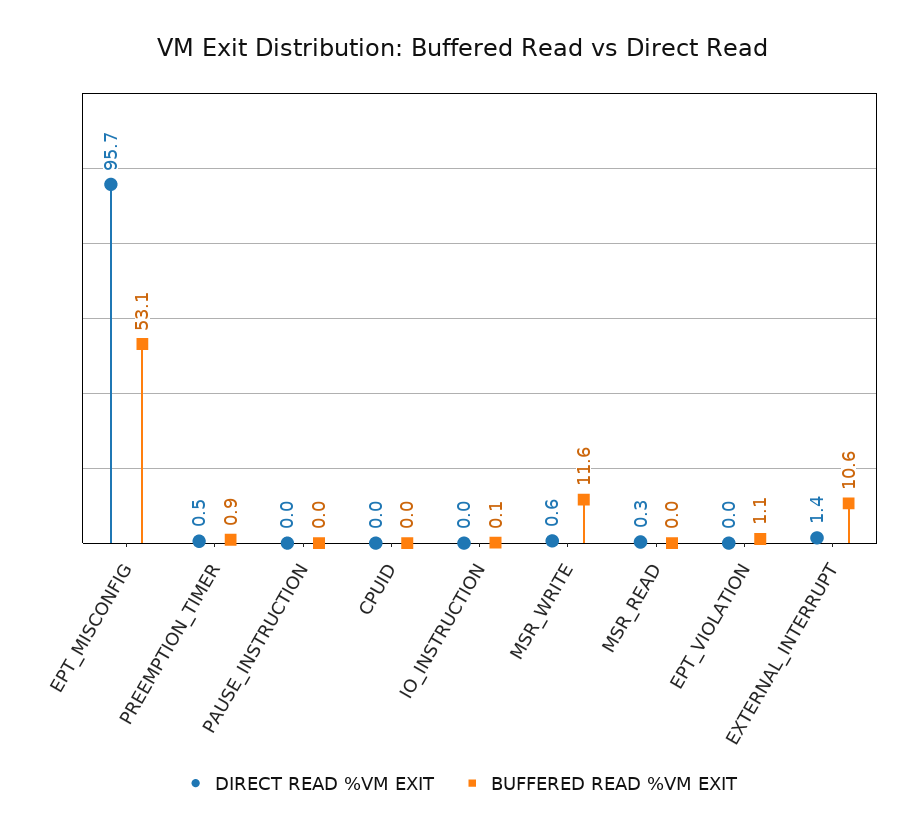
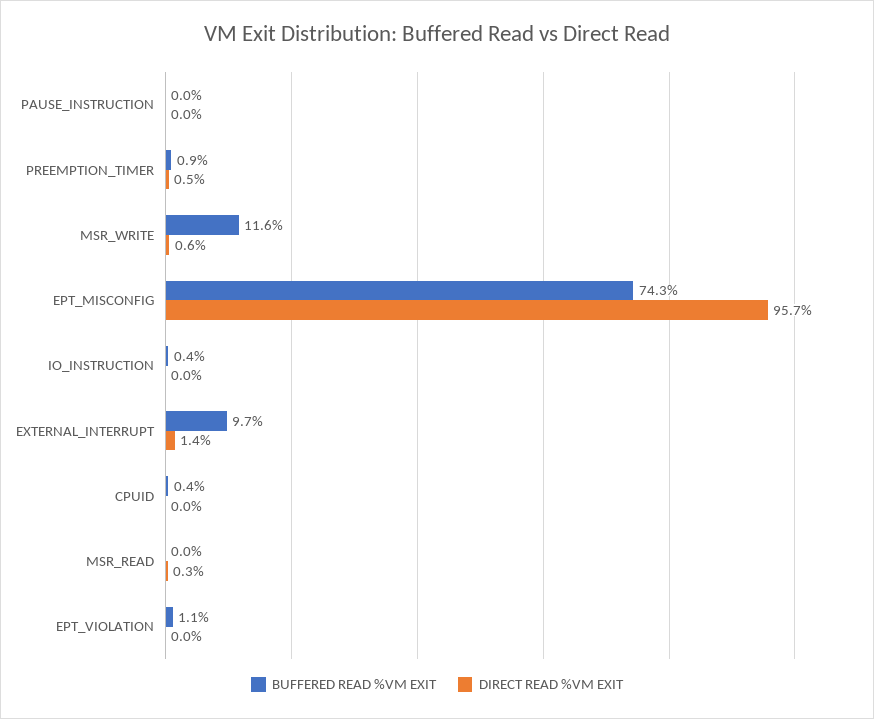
BUFFERED READ %VM EXIT, EPT_MISCONFIG: 53.1 -> 74.3
BUFFERED READ %VM EXIT, CPUID: 0 -> 0.4
BUFFERED READ %VM EXIT, IO_INSTRUCTION: 0.1 -> 0.4
BUFFERED READ %VM EXIT, EXTERNAL_INTERRUPT: 10.6 -> 9.7

